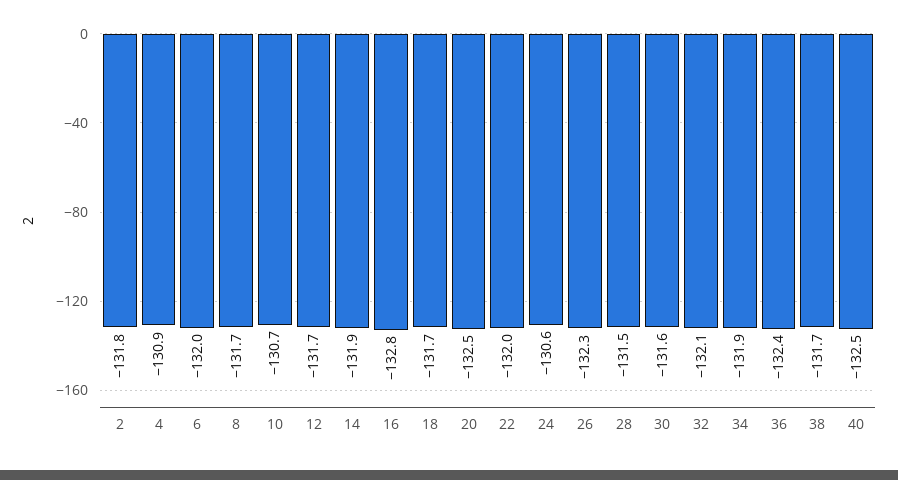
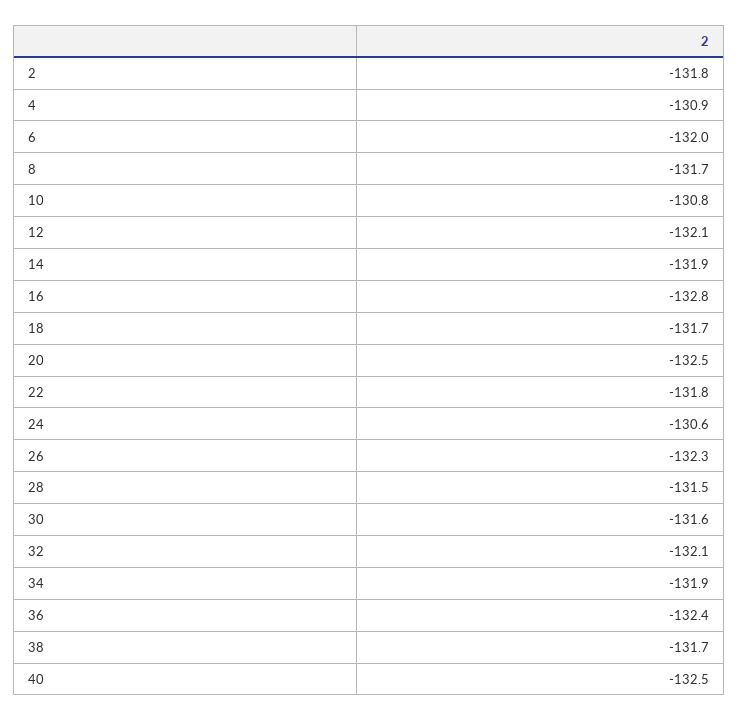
10: -130.7 -> -130.8
12: -131.7 -> -132.1
22: -132 -> -131.8

